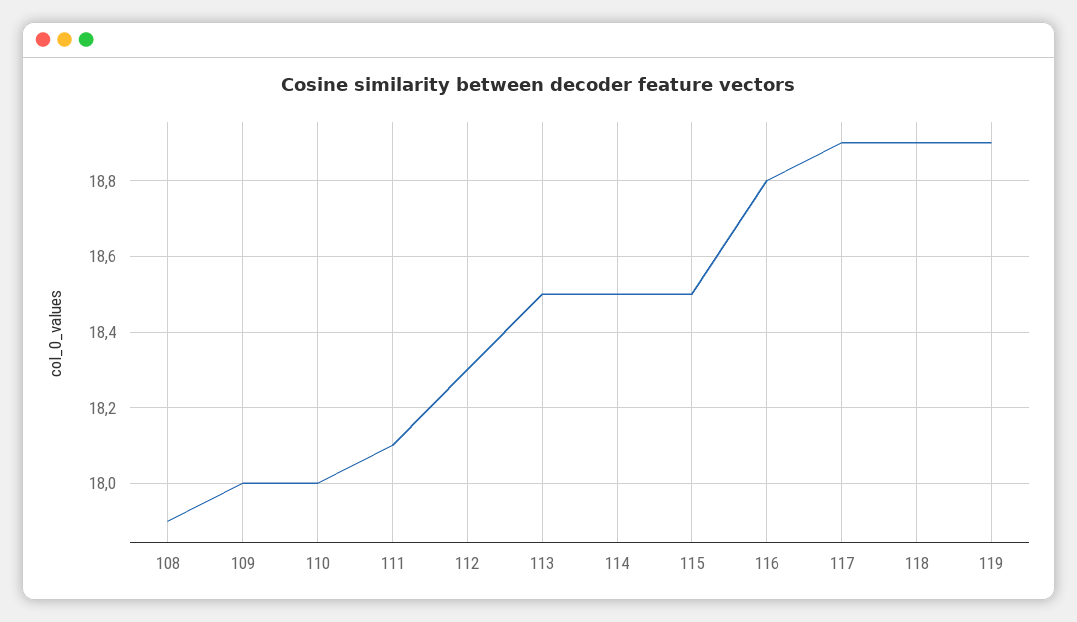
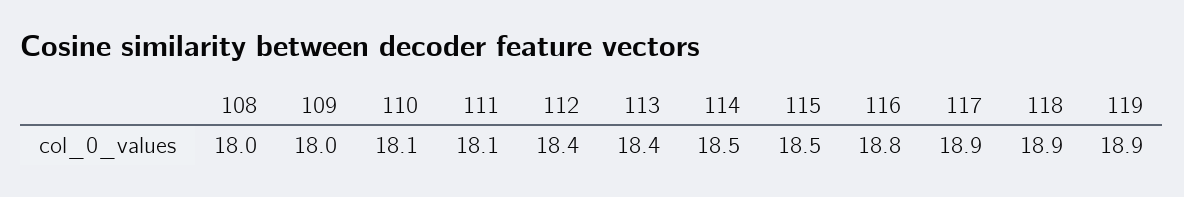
108: 17.9 -> 18
110: 18 -> 18.1
112: 18.3 -> 18.4
113: 18.5 -> 18.4

